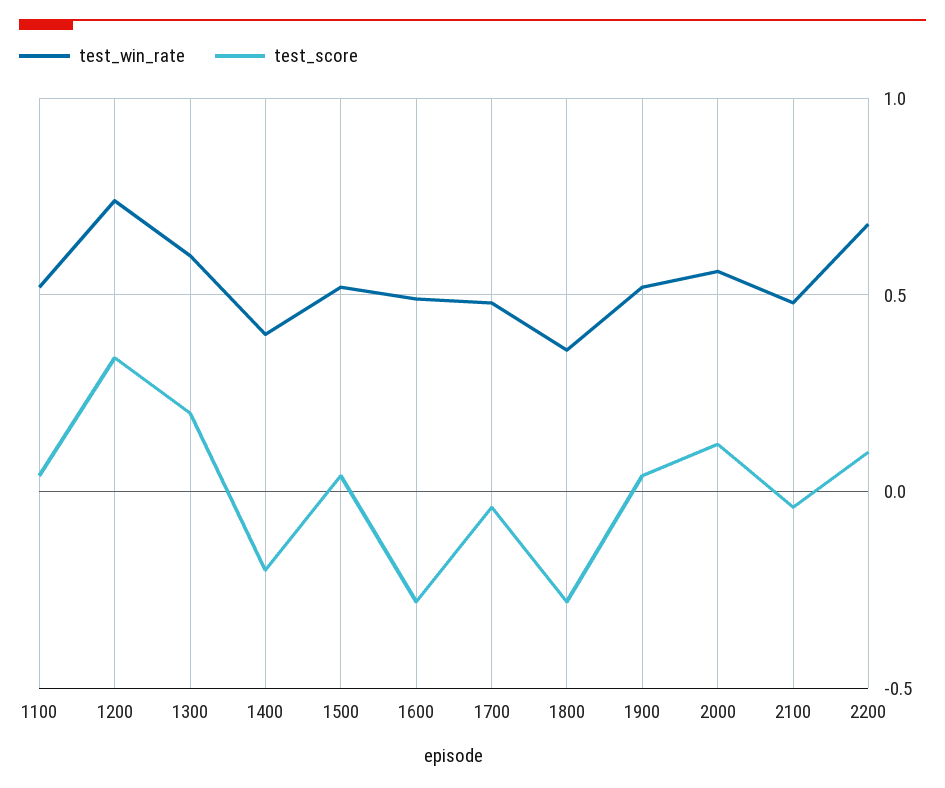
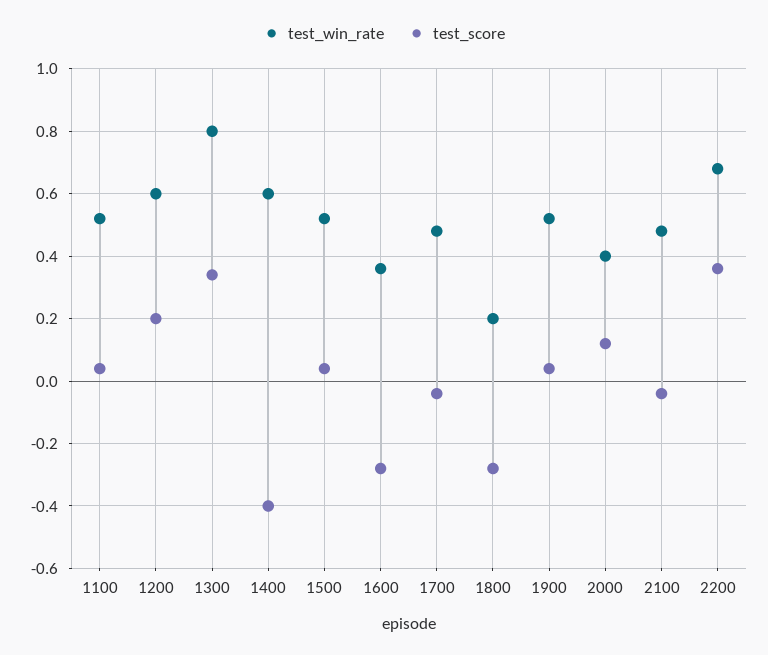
test_win_rate, 1200: 0.75 -> 0.6
test_score, 1200: 0.35 -> 0.2
test_win_rate, 1300: 0.6 -> 0.8
test_score, 1300: 0.2 -> 0.35
test_win_rate, 1400: 0.4 -> 0.6
test_score, 1400: -0.2 -> -0.4
test_win_rate, 1600: 0.5 -> 0.35
test_win_rate, 1800: 0.35 -> 0.2
test_win_rate, 2000: 0.55 -> 0.4
test_score, 2200: 0.1 -> 0.35

